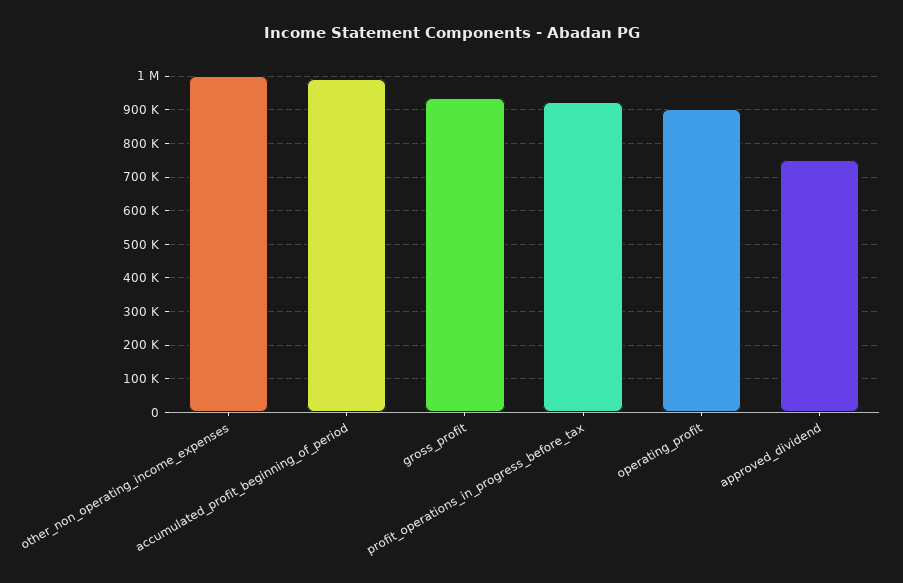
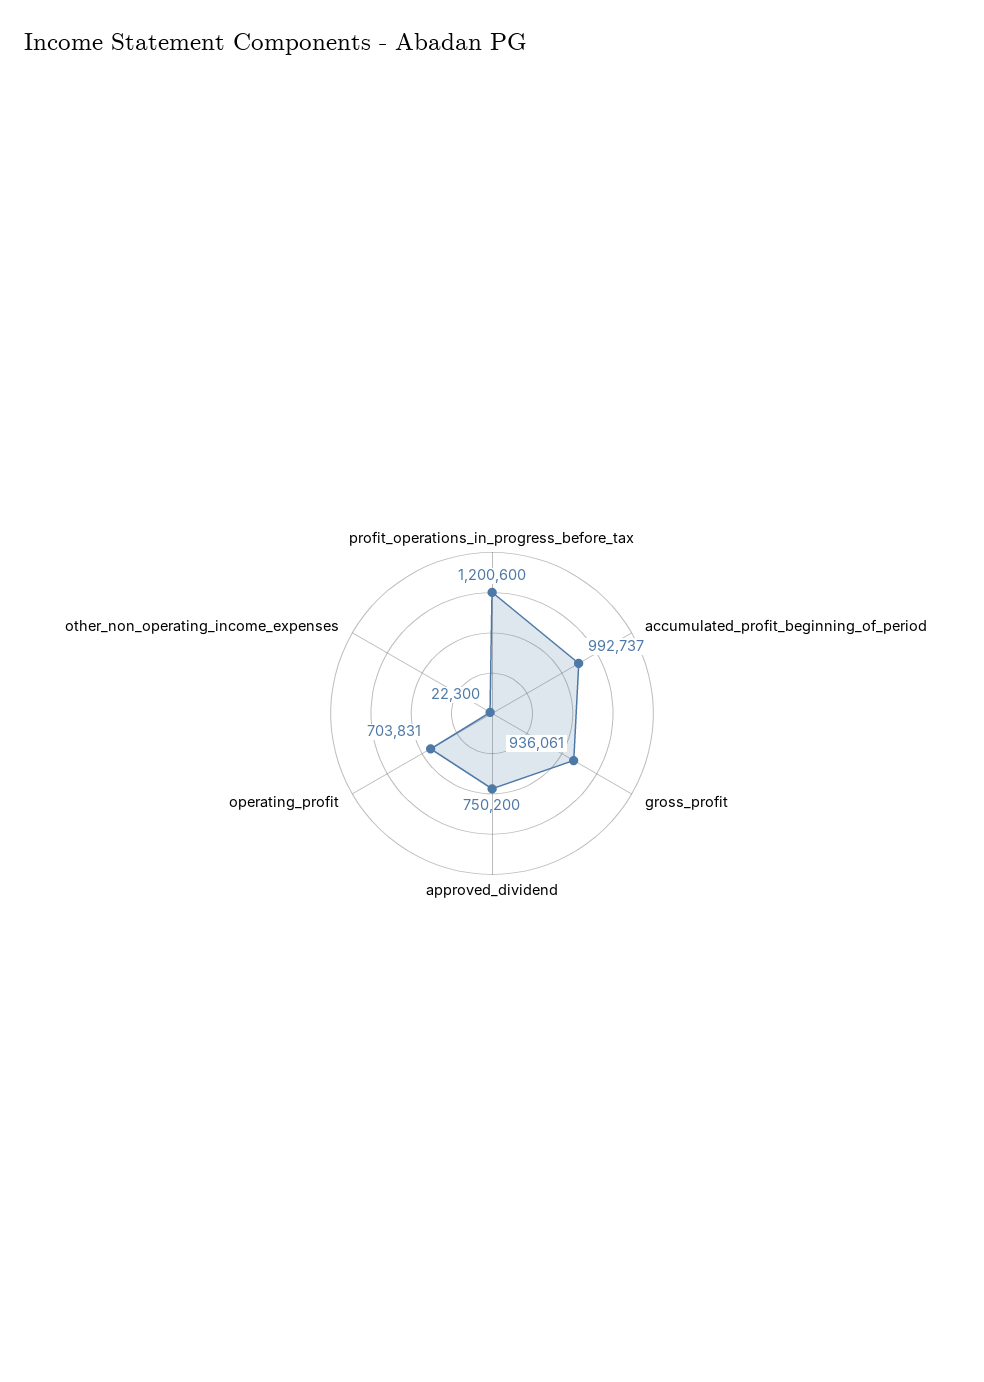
other_non_operating_income_expenses: 1000000 -> 22300
profit_operations_in_progress_before_tax: 920000 -> 1200600
operating_profit: 900000 -> 703831

